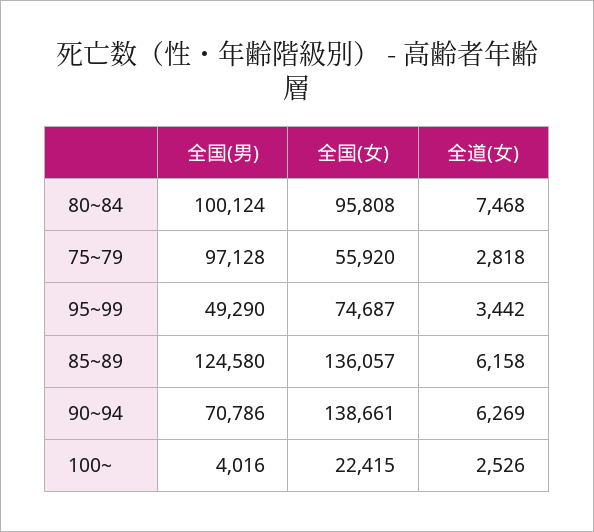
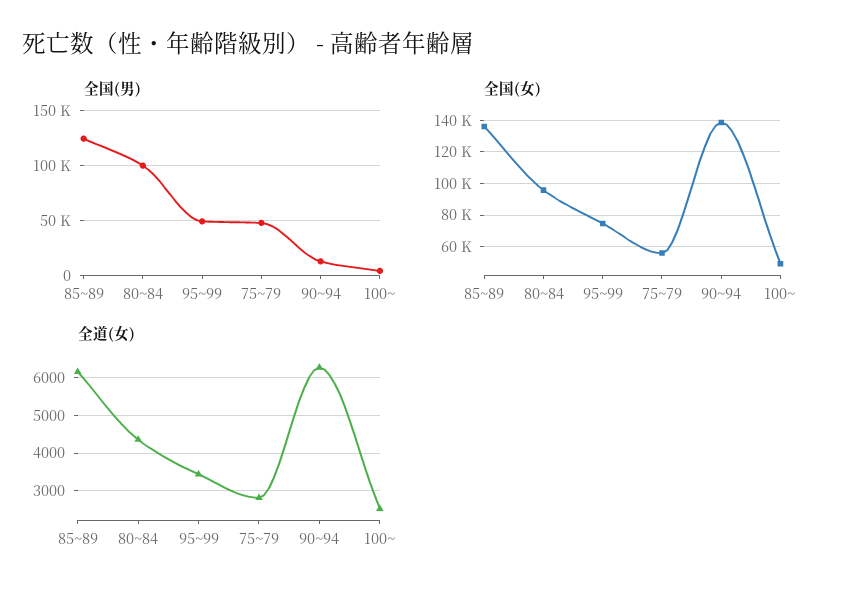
全道(女), 80~84: 7468 -> 4400
全国(男), 75~79: 97128 -> 50000
全国(男), 90~94: 70786 -> 10000
全国(女), 100~: 22415 -> 50000

